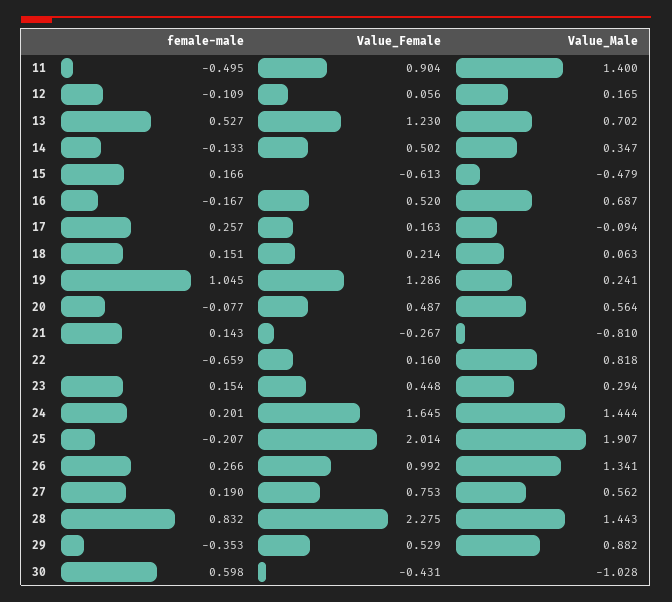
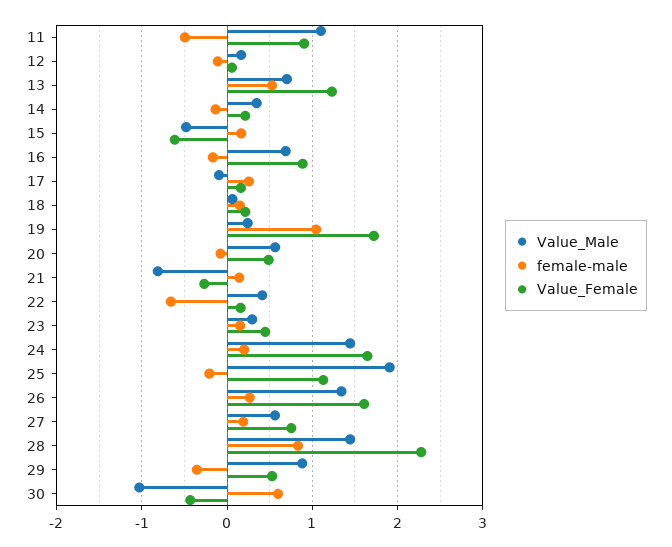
Value_Male, 11: 1.4 -> 1.1
Value_Female, 14: 0.502 -> 0.2
Value_Female, 16: 0.52 -> 0.9
Value_Female, 19: 1.286 -> 1.7
Value_Male, 22: 0.818 -> 0.4
Value_Female, 25: 2.014 -> 1.1
Value_Female, 26: 0.992 -> 1.6

